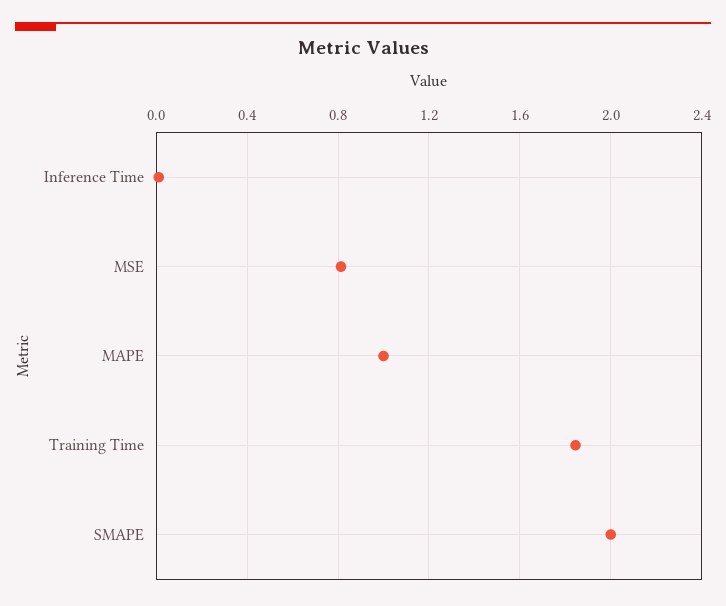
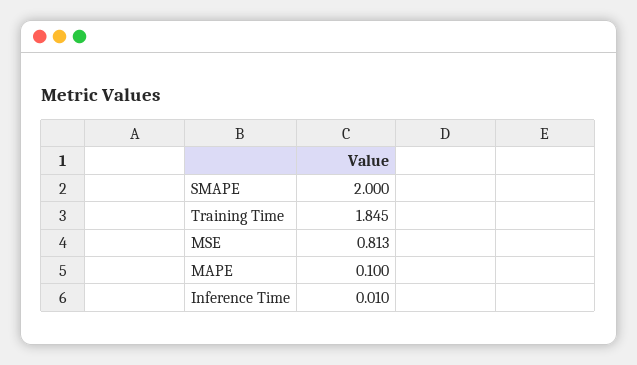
MAPE: 1 -> 0.1

